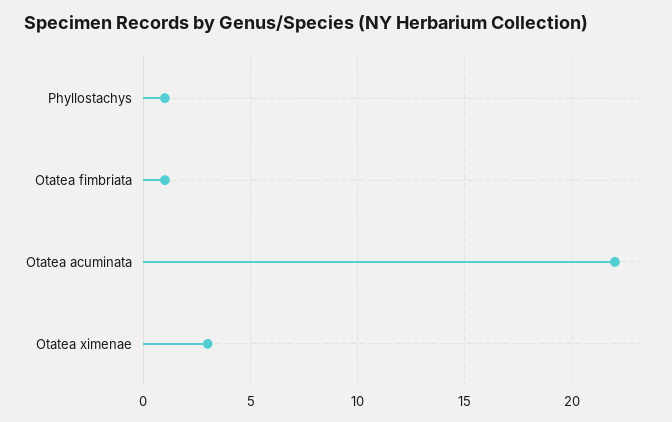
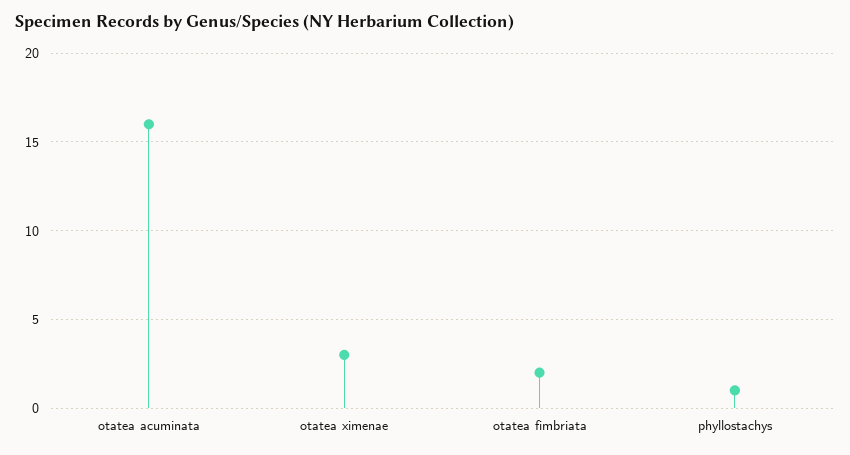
Otatea fimbriata: 1 -> 2
Otatea acuminata: 22 -> 16

